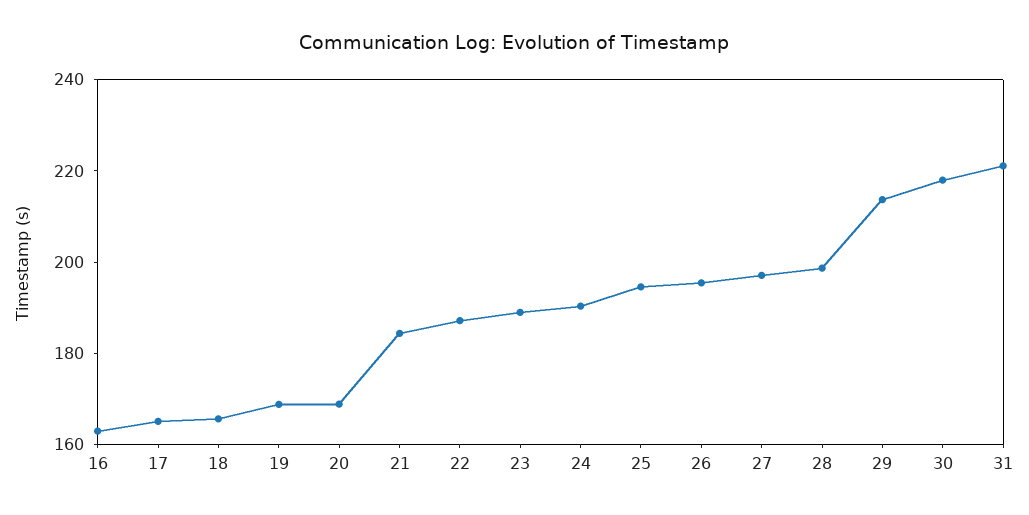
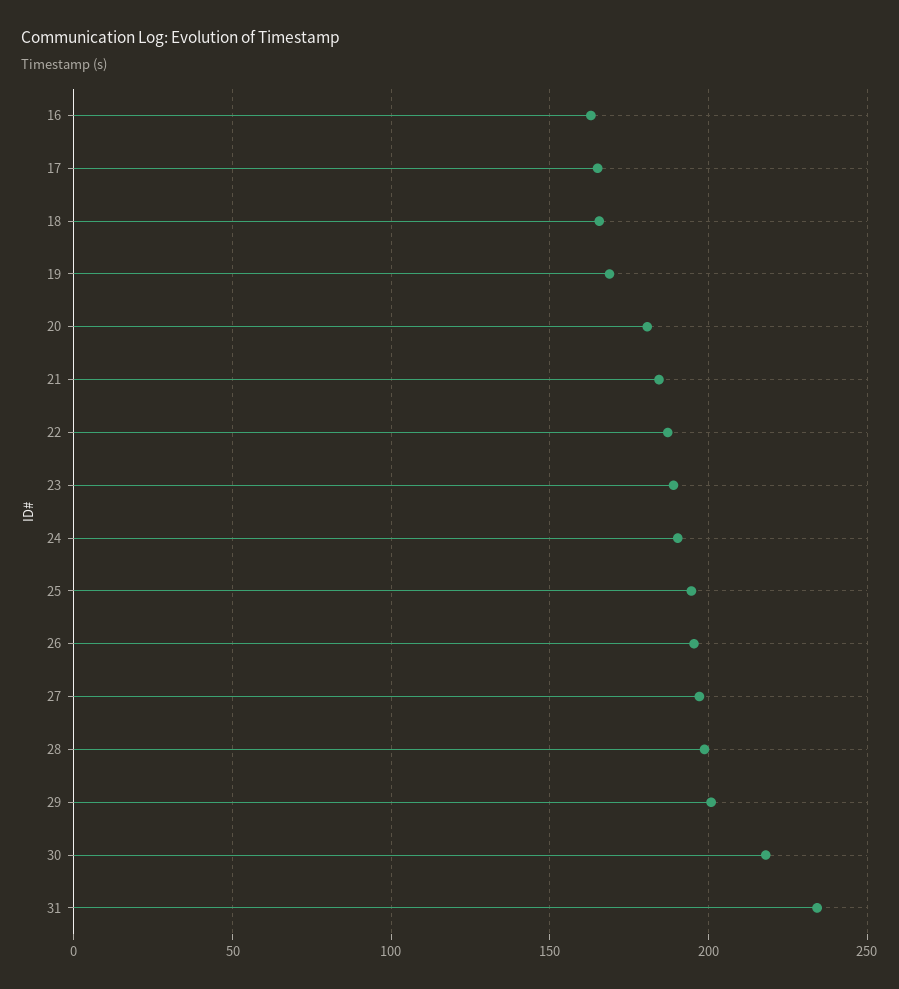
20: 170 -> 180
29: 215 -> 200
31: 220 -> 235

